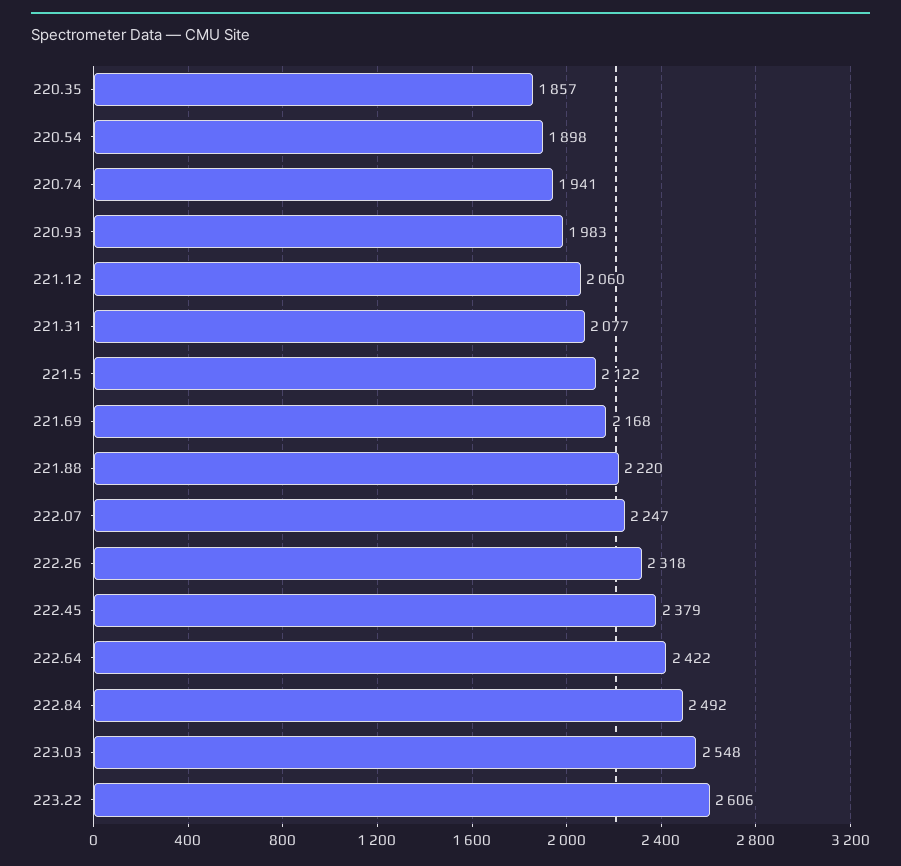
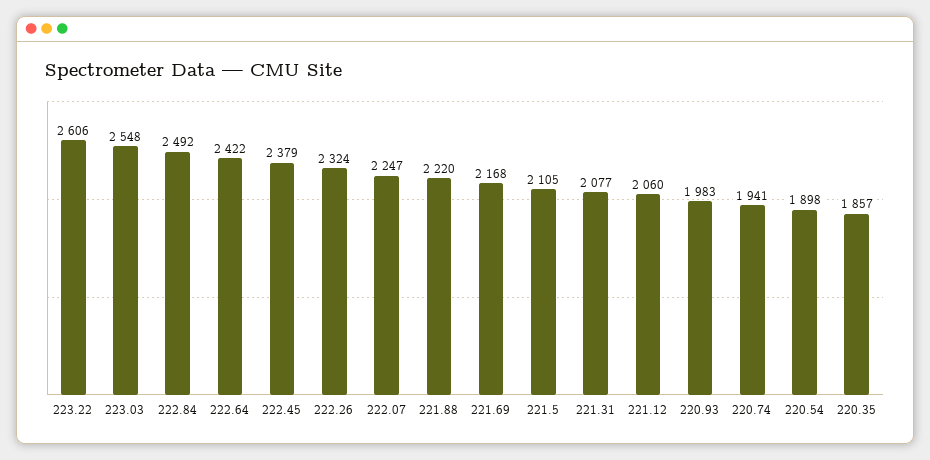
221.5: 2122 -> 2105
222.26: 2318 -> 2324

